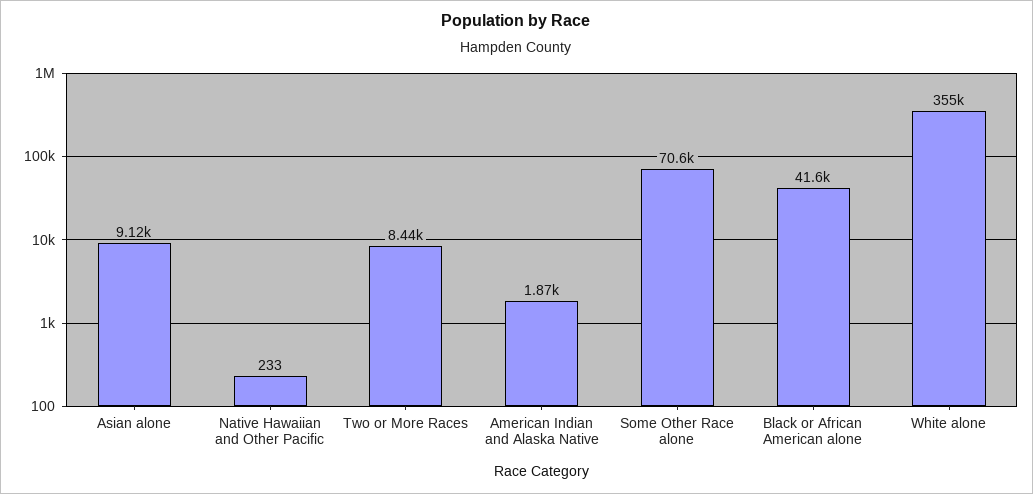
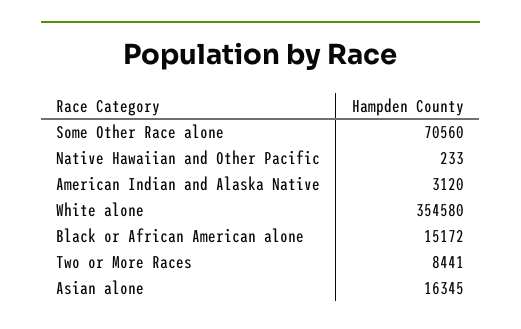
Asian alone: 9120 -> 16345
American Indian and Alaska Native: 1870 -> 3120
Black or African American alone: 41600 -> 15172

